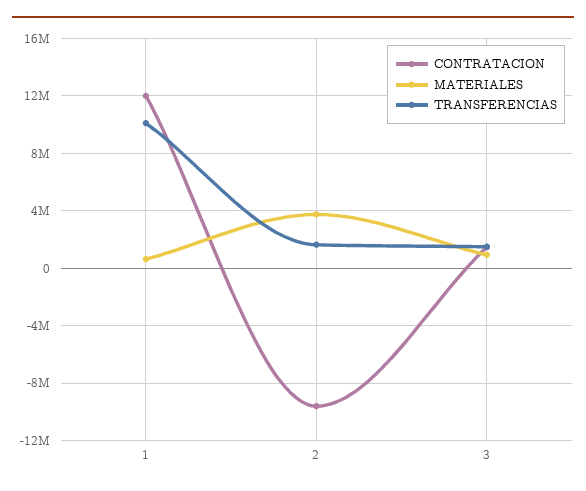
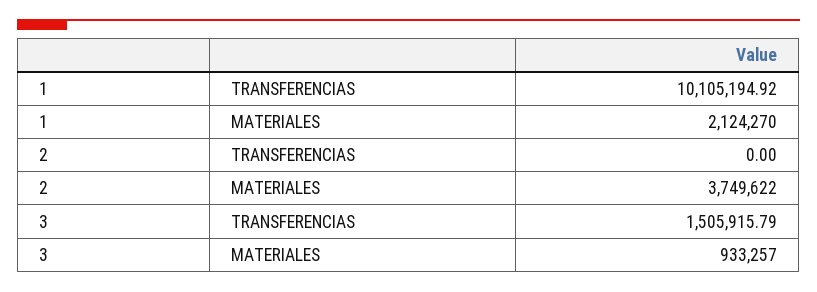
CONTRATACION, 1: 12000000 -> none
MATERIALES, 1: 500000 -> 2124270
CONTRATACION, 2: -9500000 -> none
TRANSFERENCIAS, 2: 1500000 -> 0
CONTRATACION, 3: 1500000 -> none

